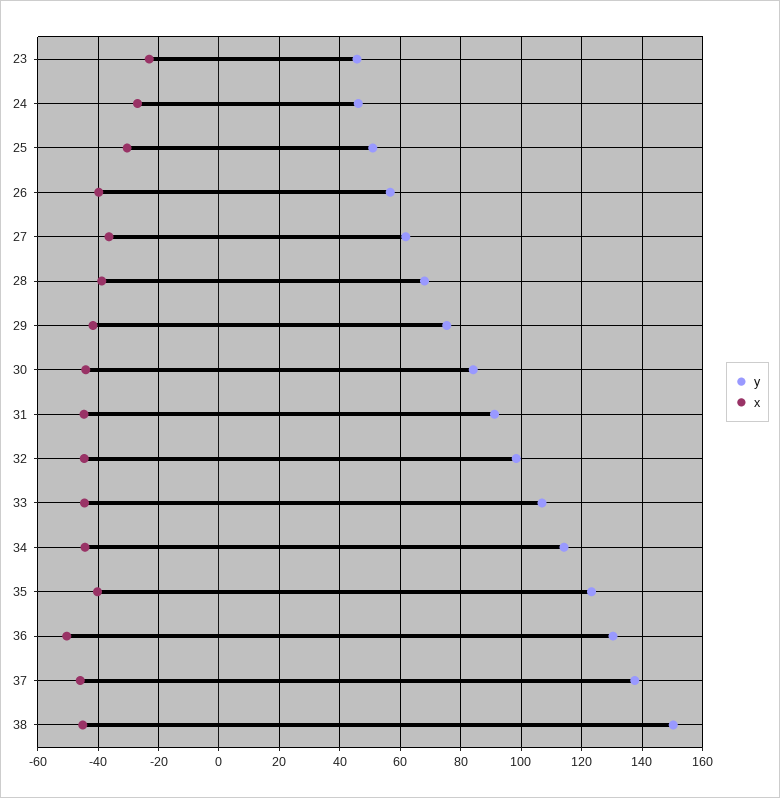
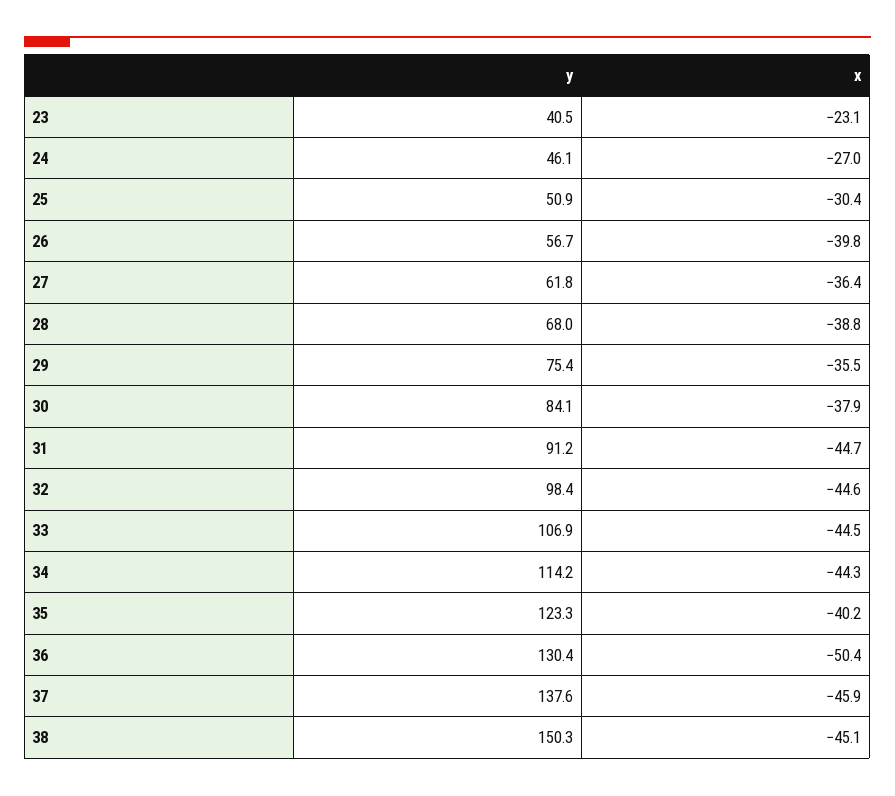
y, 23: 46 -> 40.5
x, 29: -42 -> -35.5
x, 30: -44 -> -37.9

